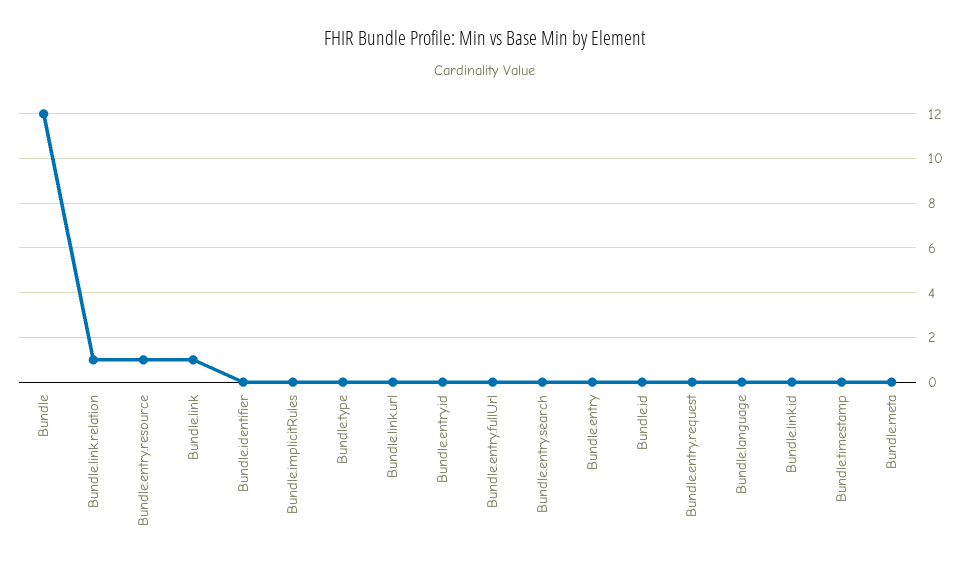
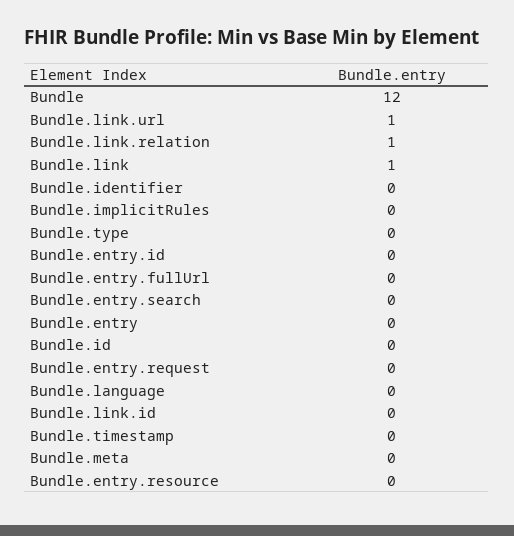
Bundle.entry.resource: 1 -> 0
Bundle.link.url: 0 -> 1

